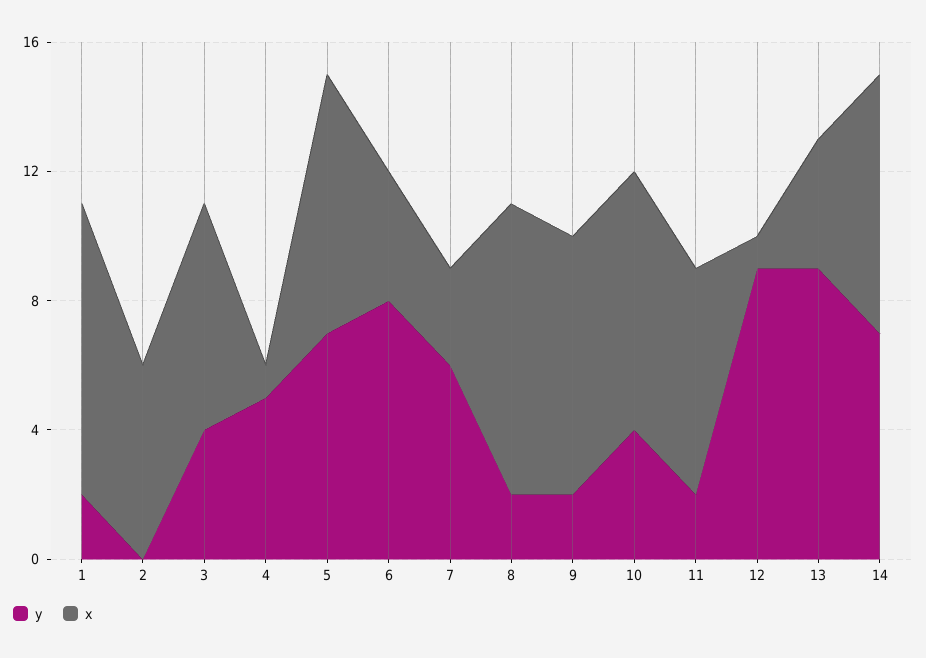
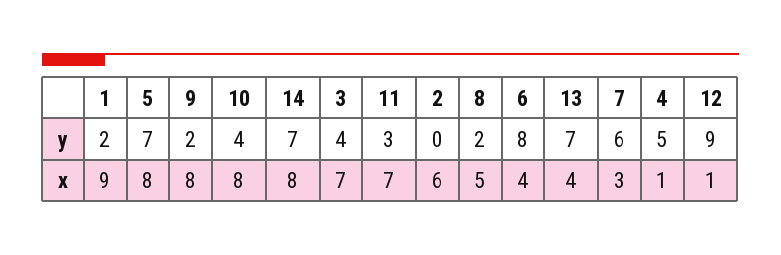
x, 8: 9 -> 5
y, 11: 2 -> 3
y, 13: 9 -> 7

